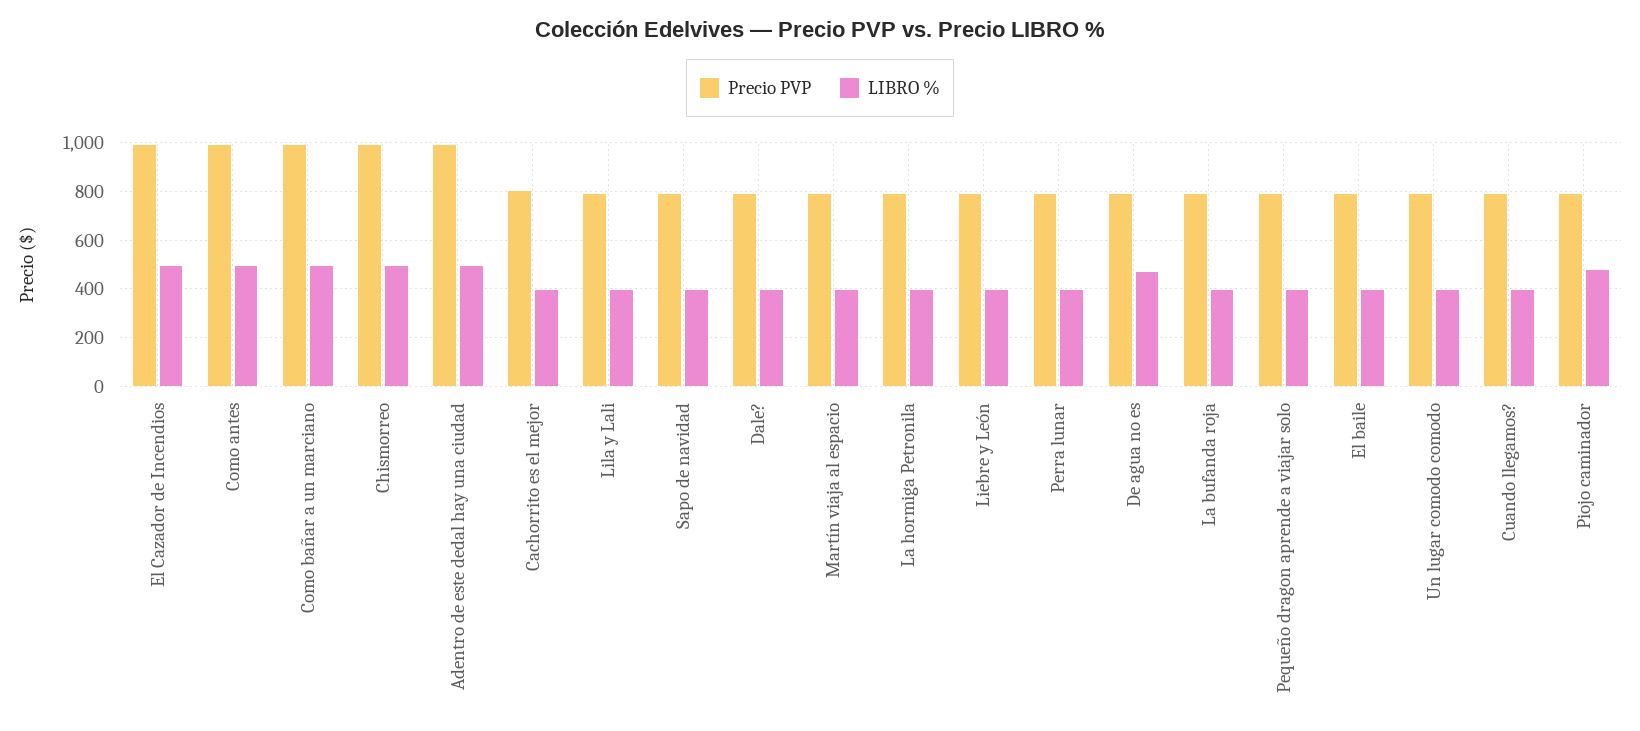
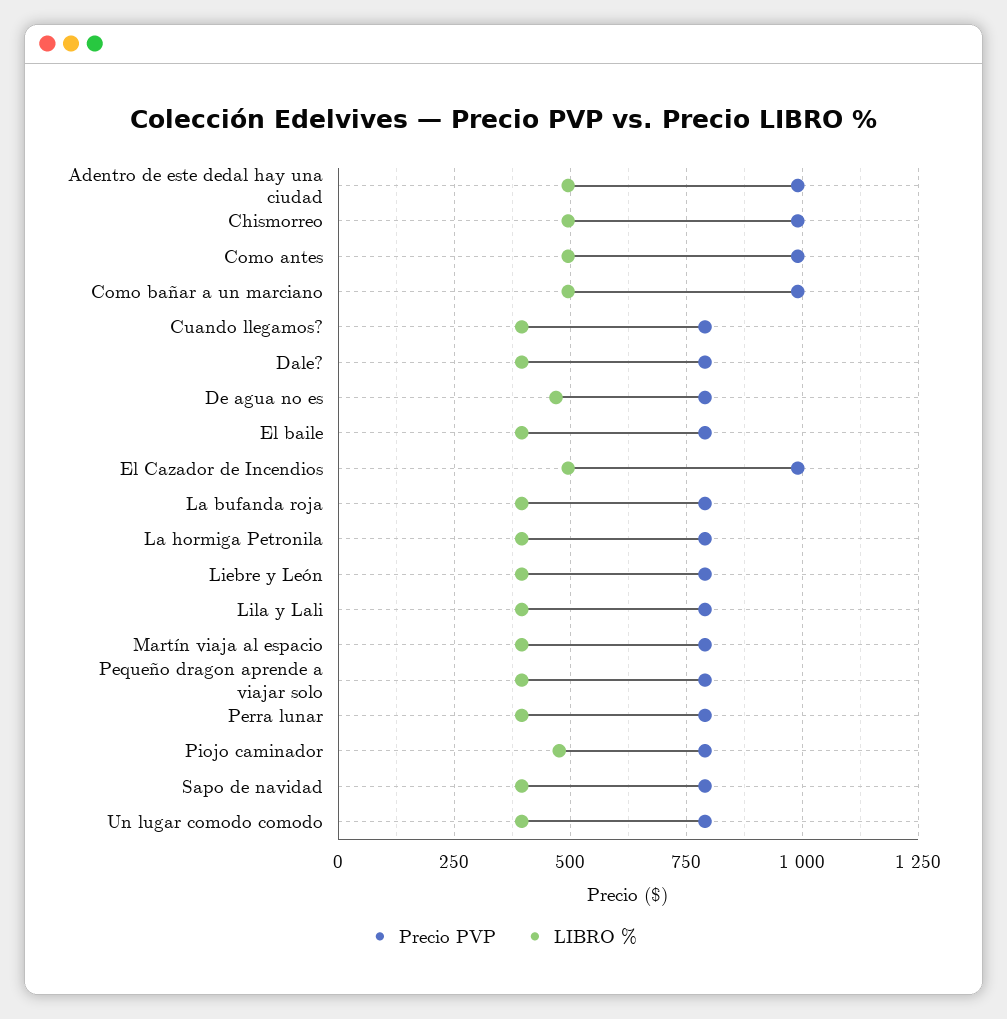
Precio PVP, Cachorrito es el mejor: 800 -> none
LIBRO %, Cachorrito es el mejor: 400 -> none

